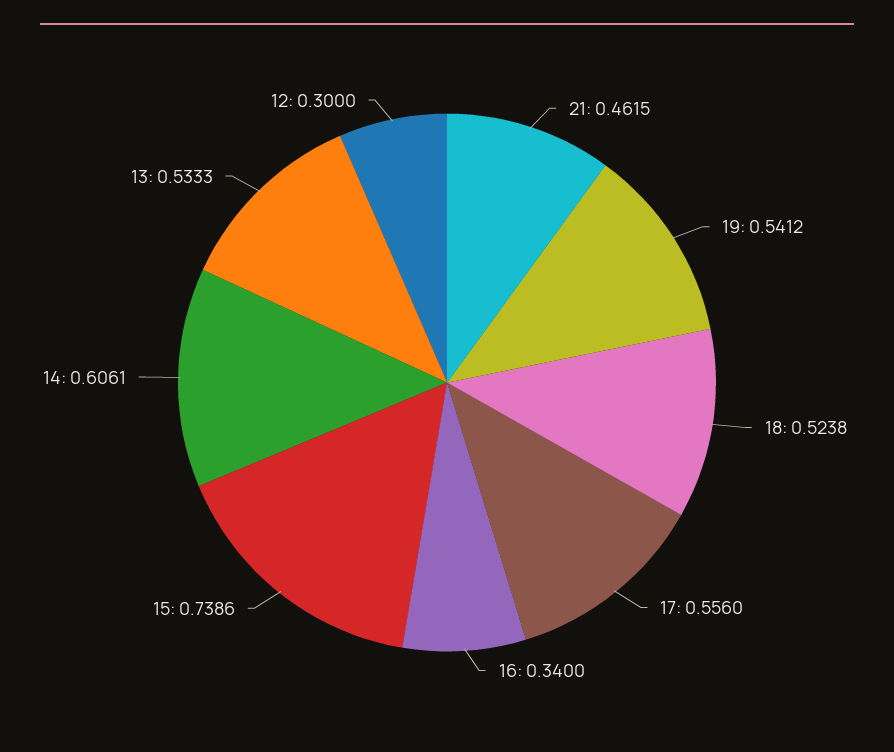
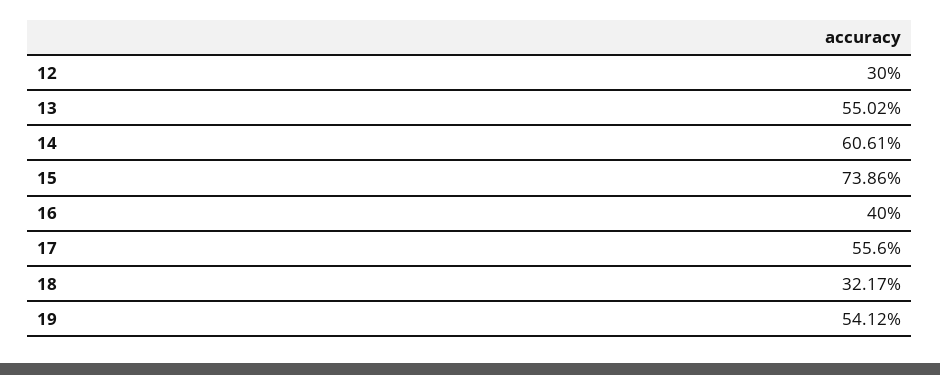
21: 0.4615 -> none
18: 0.5238 -> 0.3217
16: 0.34 -> 0.4
13: 0.5333 -> 0.5502

